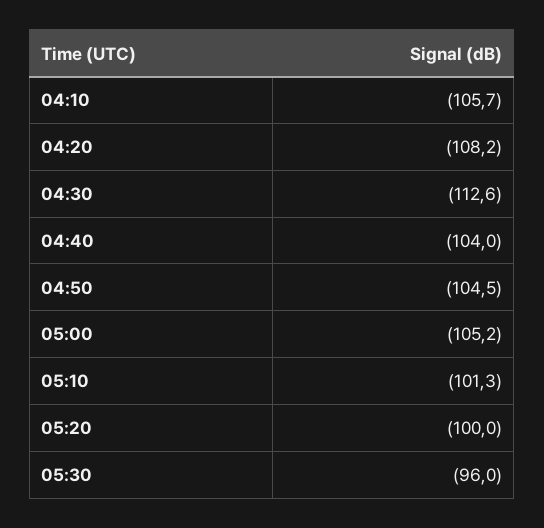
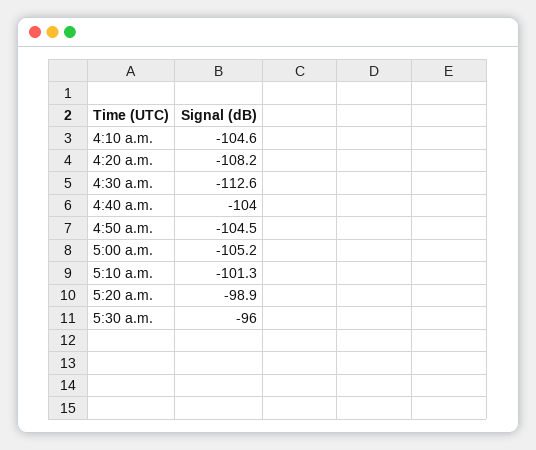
04:10: -105.7 -> -104.6
05:20: -100 -> -98.9

